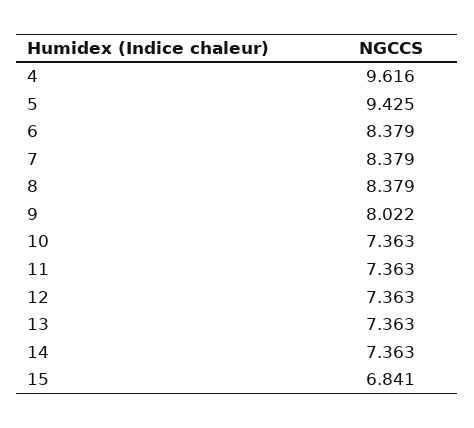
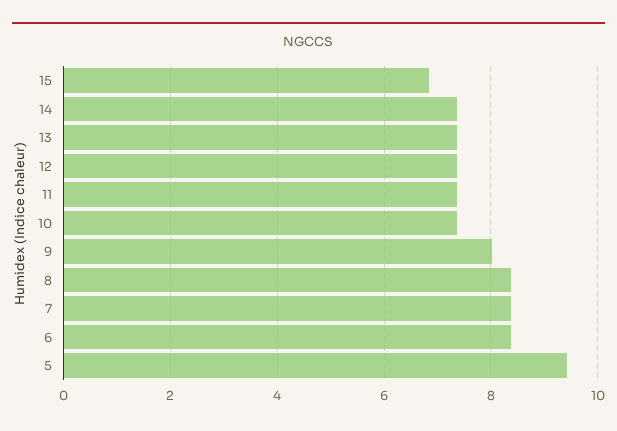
4: 9.616 -> none

